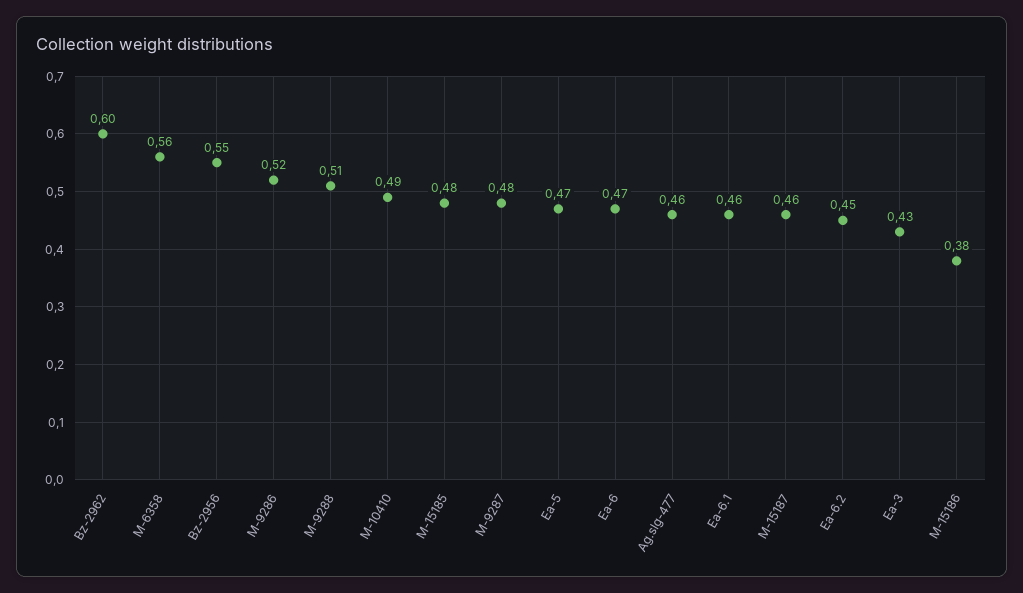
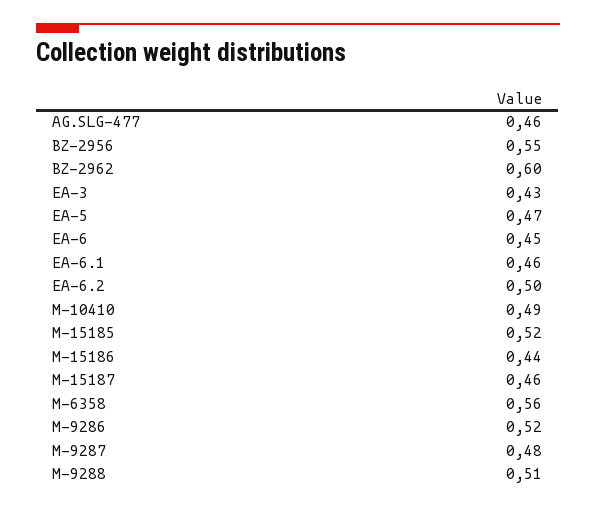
M-15185: 0.48 -> 0.52
Ea-6: 0.47 -> 0.45
Ea-6.2: 0.45 -> 0.5
M-15186: 0.38 -> 0.44

